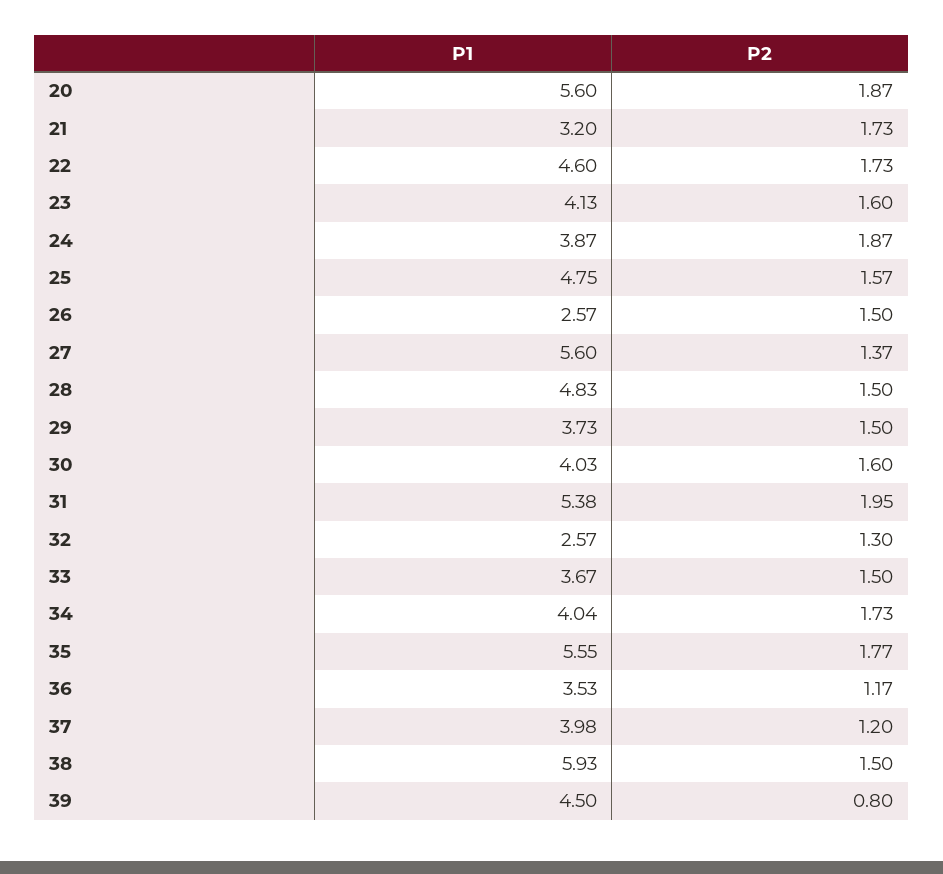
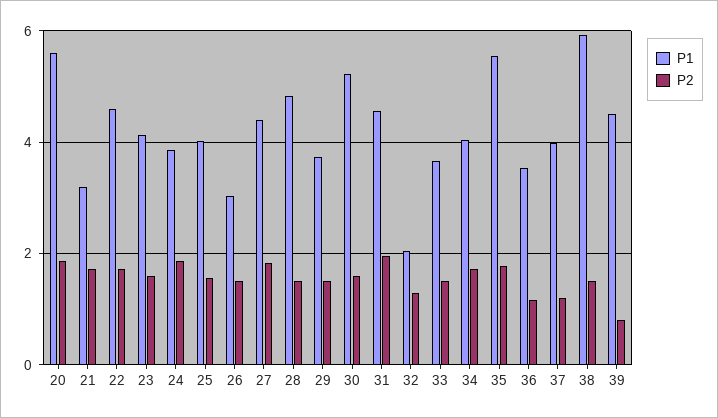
P1, 25: 4.75 -> 4
P1, 26: 2.57 -> 3
P1, 27: 5.6 -> 4.4
P2, 27: 1.37 -> 1.8
P1, 30: 4.03 -> 5.2
P1, 31: 5.38 -> 4.6
P1, 32: 2.57 -> 2

